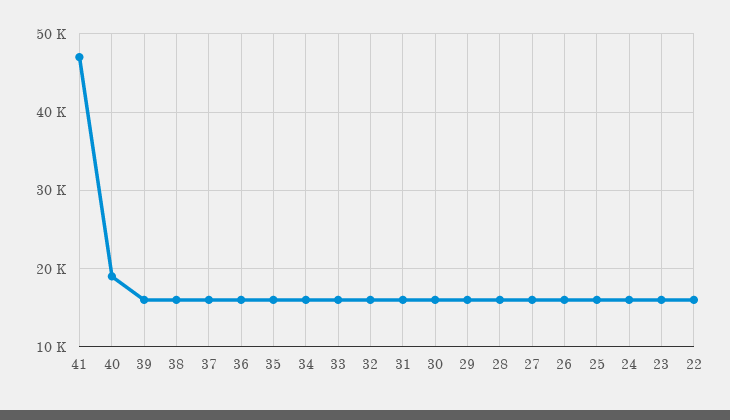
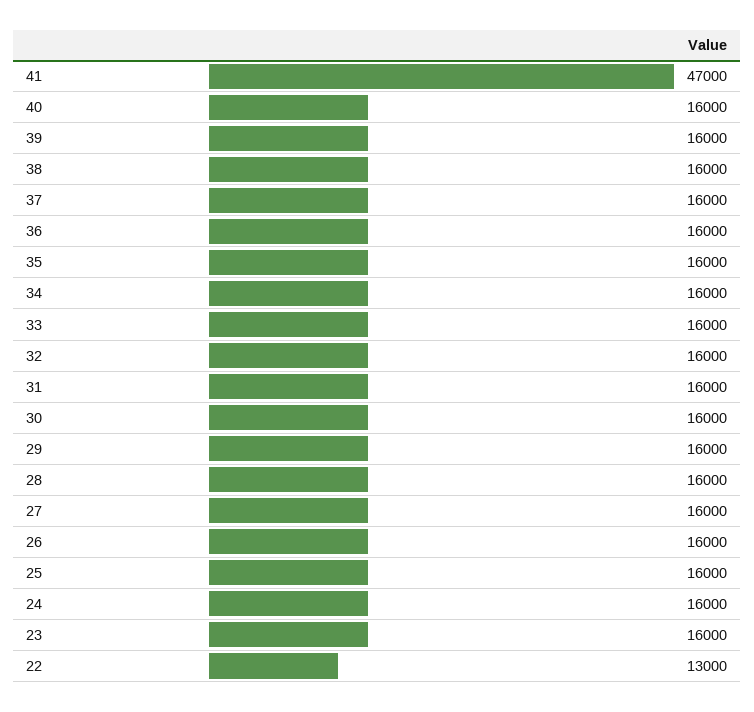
40: 19000 -> 16000
22: 16000 -> 13000

